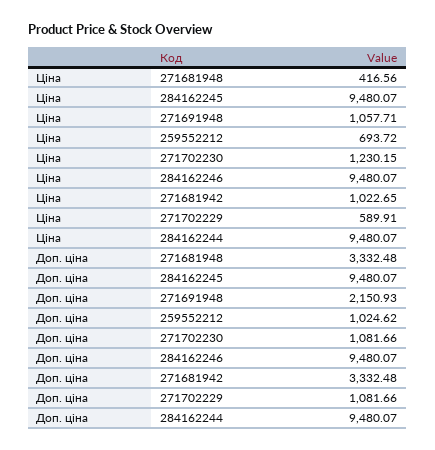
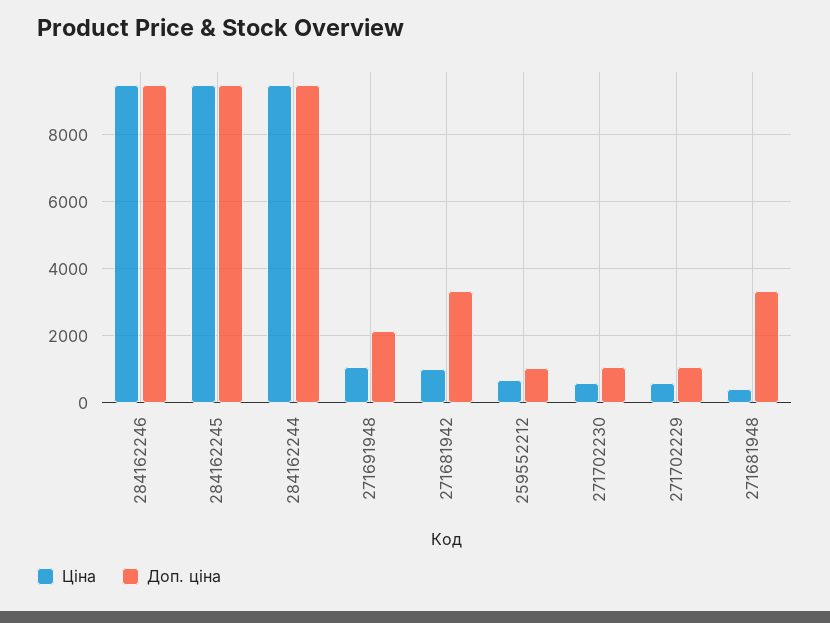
Ціна, 271702230: 1230.15 -> 600

